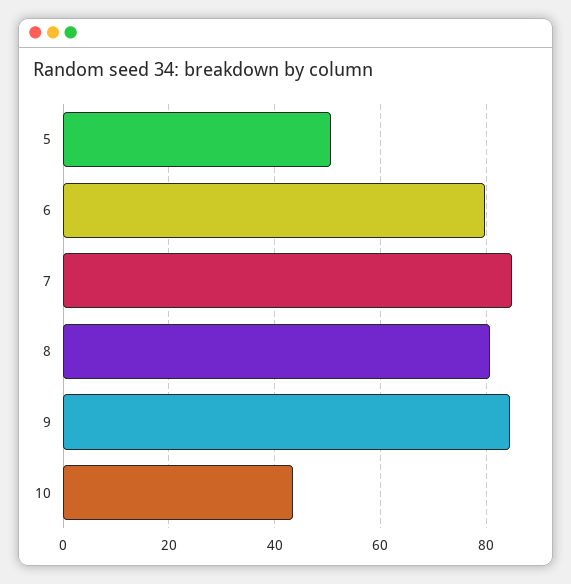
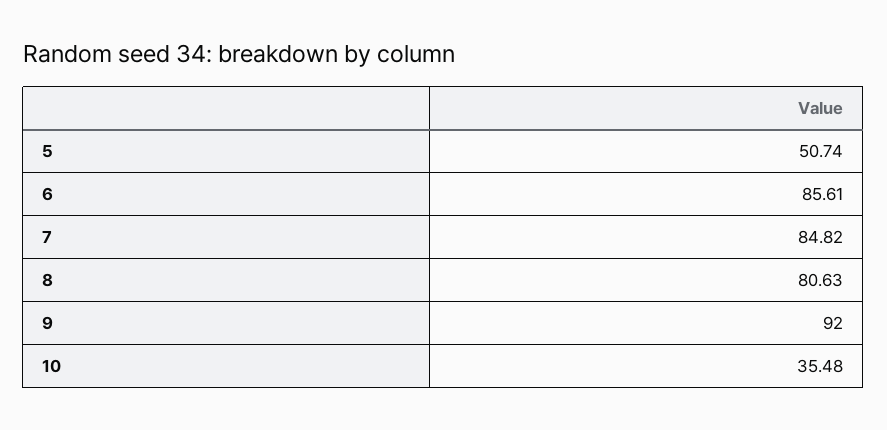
6: 80 -> 85.61
9: 84 -> 92
10: 44 -> 35.48

